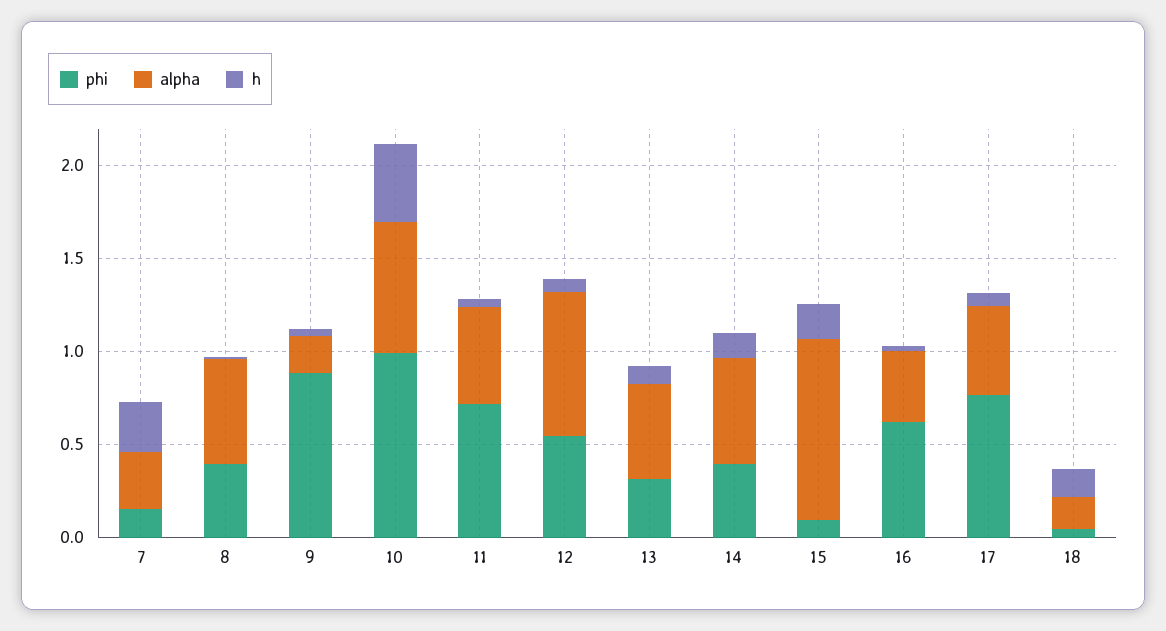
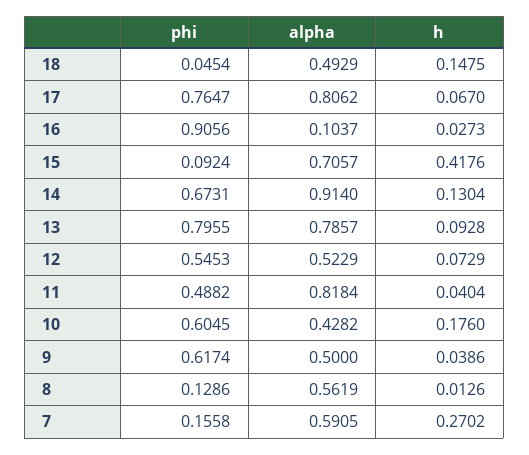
alpha, 7: 0.3 -> 0.5905
phi, 8: 0.4 -> 0.1286
phi, 9: 0.9 -> 0.6174
alpha, 9: 0.2 -> 0.5
phi, 10: 1 -> 0.6045
alpha, 10: 0.7 -> 0.4282
h, 10: 0.4 -> 0.176
phi, 11: 0.7 -> 0.4882
alpha, 11: 0.5 -> 0.8184
alpha, 12: 0.8 -> 0.5229
phi, 13: 0.3 -> 0.7955
alpha, 13: 0.5 -> 0.7857
phi, 14: 0.4 -> 0.6731
alpha, 14: 0.6 -> 0.914
alpha, 15: 1 -> 0.7057
h, 15: 0.2 -> 0.4176
phi, 16: 0.6 -> 0.9056
alpha, 16: 0.4 -> 0.1037
alpha, 17: 0.5 -> 0.8062
alpha, 18: 0.2 -> 0.4929

